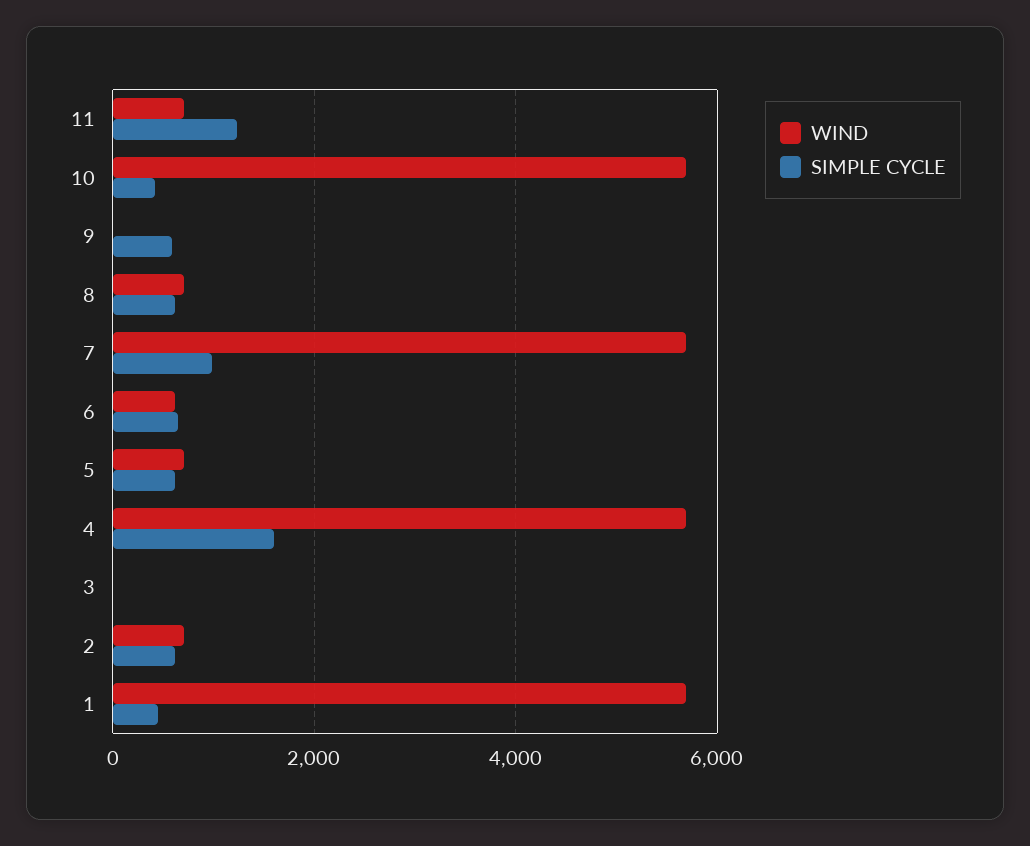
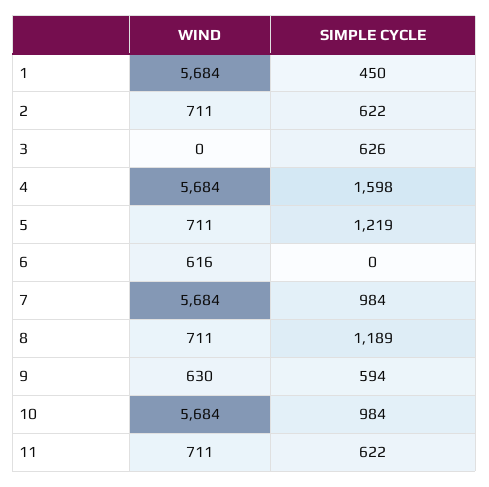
SIMPLE CYCLE, 11: 1200 -> 622
SIMPLE CYCLE, 10: 400 -> 984
WIND, 9: 0 -> 630
SIMPLE CYCLE, 8: 600 -> 1189
SIMPLE CYCLE, 6: 600 -> 0
SIMPLE CYCLE, 5: 600 -> 1219
SIMPLE CYCLE, 3: 0 -> 626

